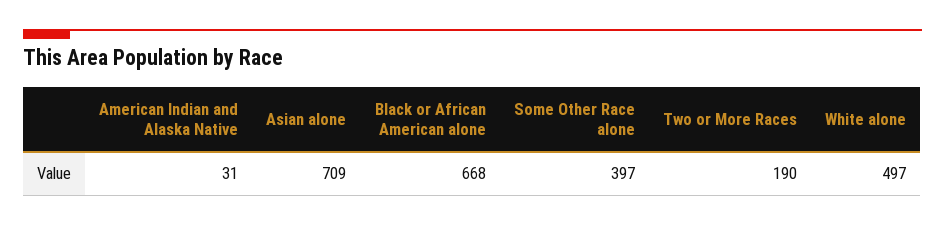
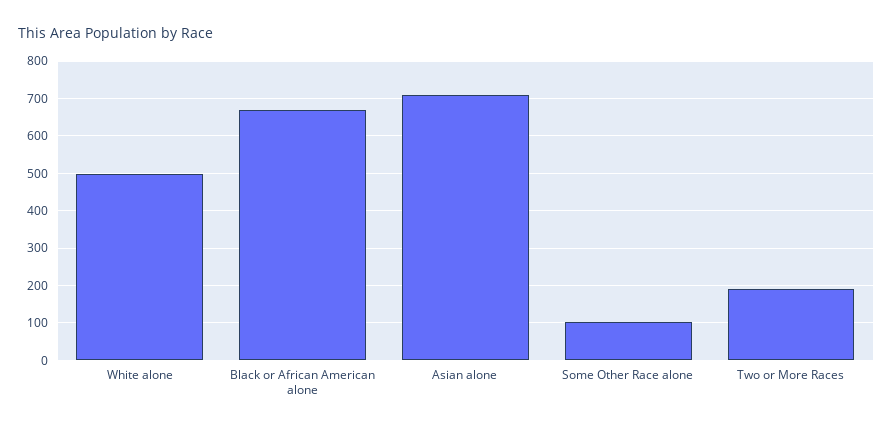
American Indian and Alaska Native: 31 -> none
Some Other Race alone: 397 -> 100

